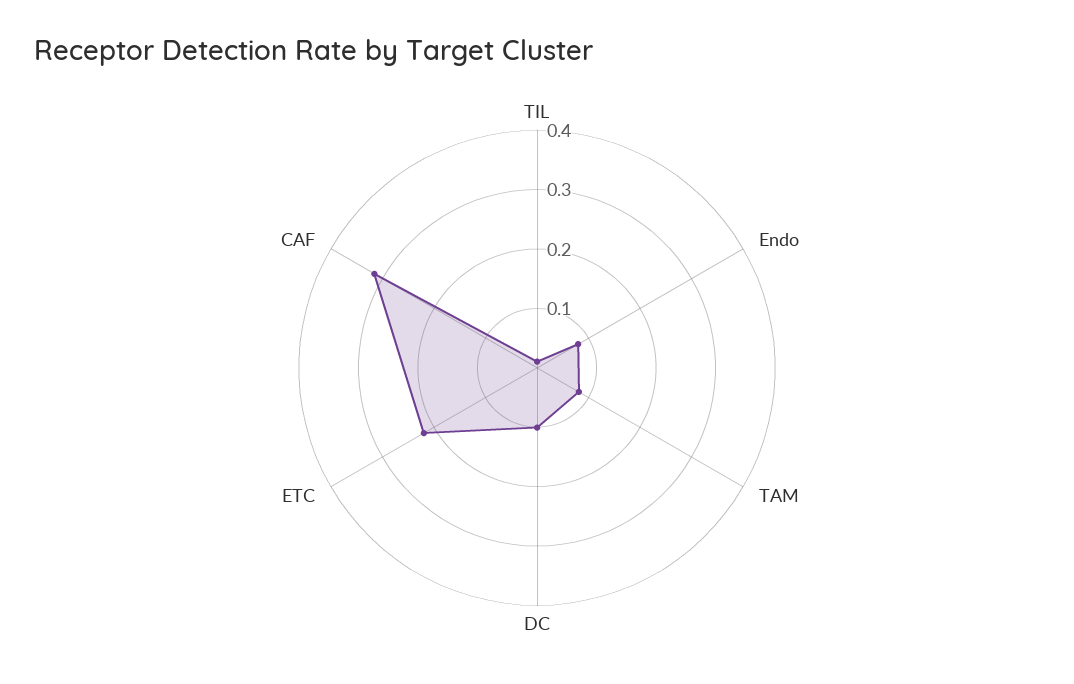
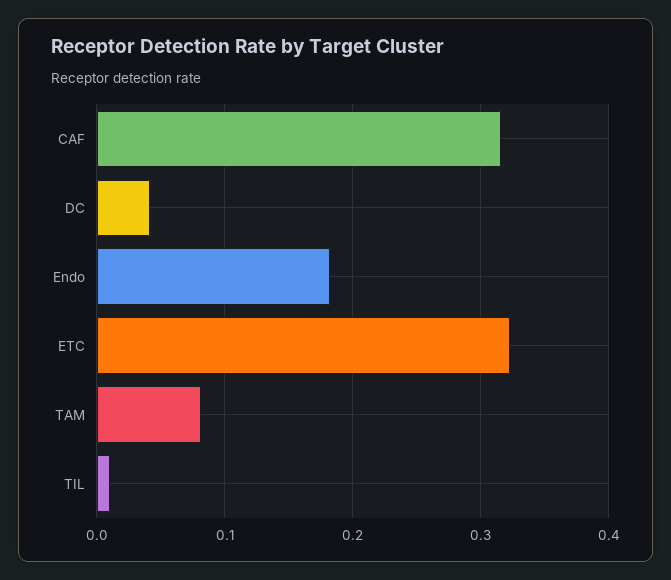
Endo: 0.08 -> 0.18
DC: 0.1 -> 0.04
ETC: 0.22 -> 0.32

